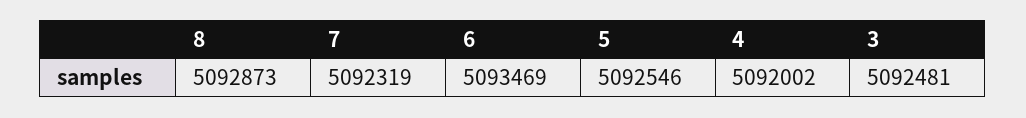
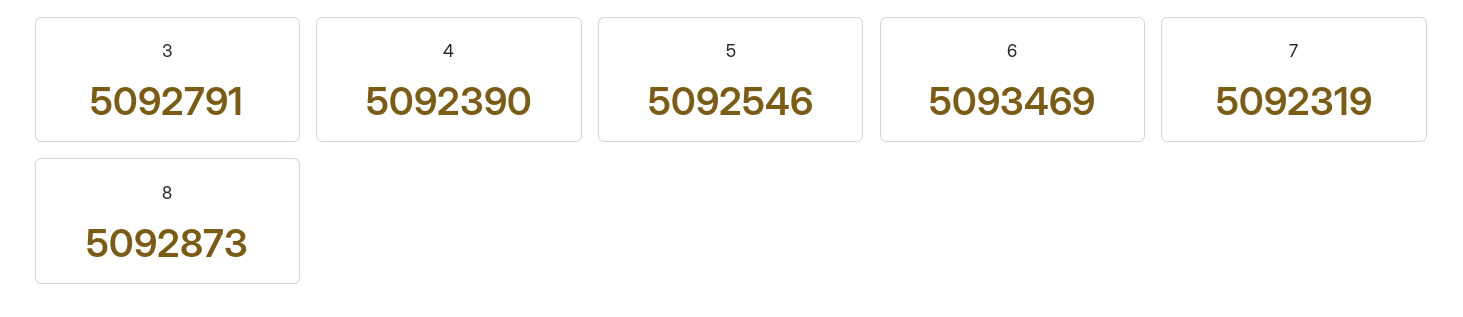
4: 5092002 -> 5092390
3: 5092481 -> 5092791

